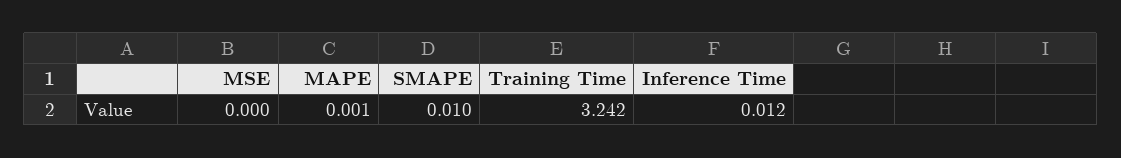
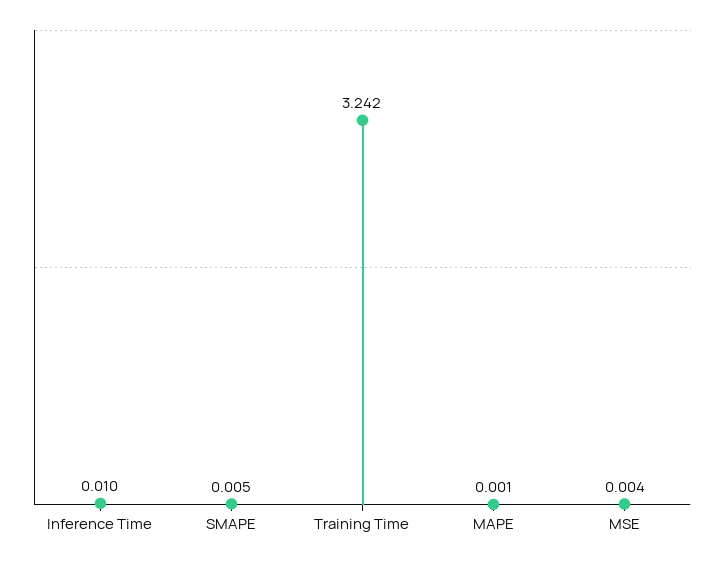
MSE: 0 -> 0.004
SMAPE: 0.01 -> 0.005
Inference Time: 0.012 -> 0.01

